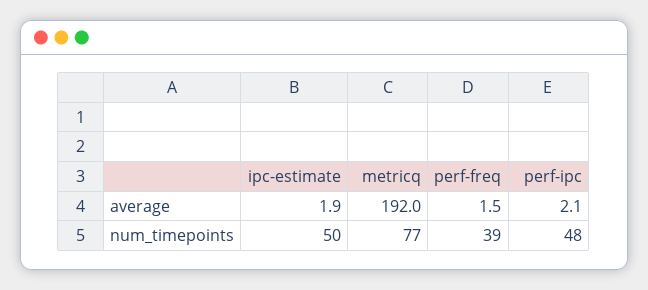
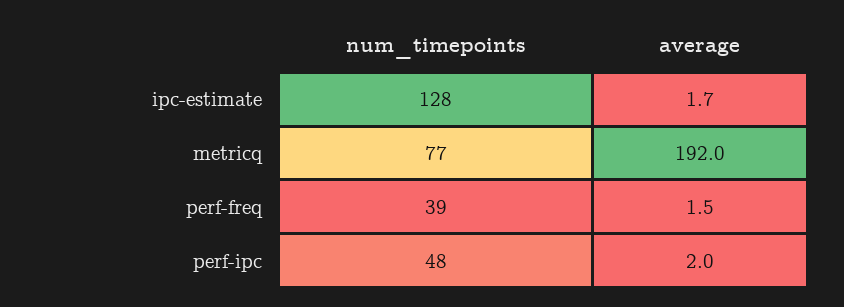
ipc-estimate, average: 1.9 -> 1.7
perf-ipc, average: 2.1 -> 2
ipc-estimate, num_timepoints: 50 -> 128

